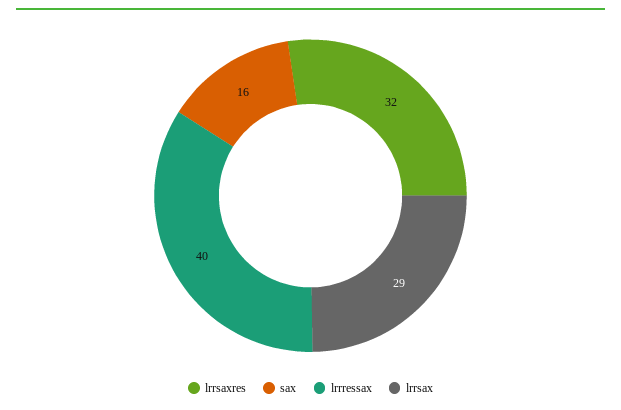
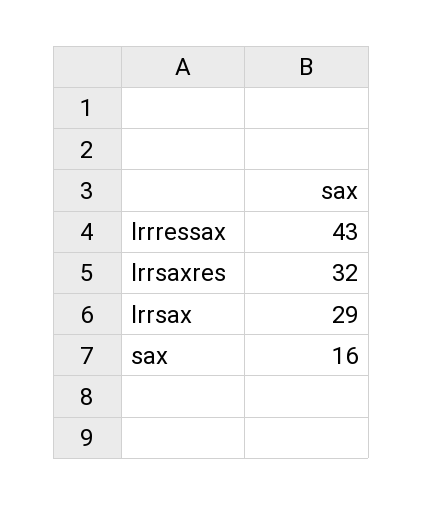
lrrressax: 40 -> 43

